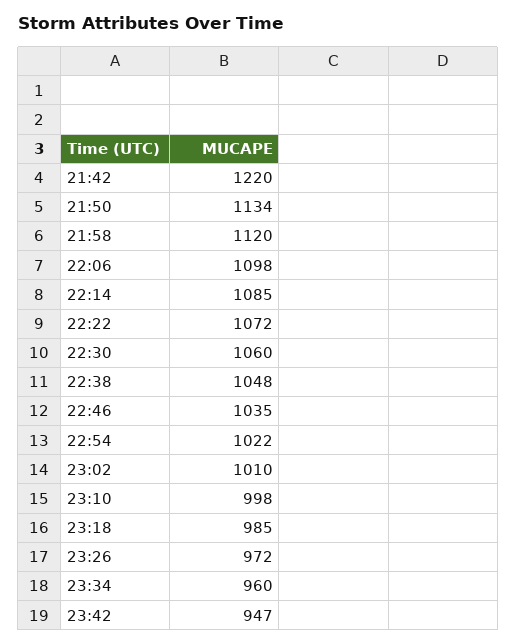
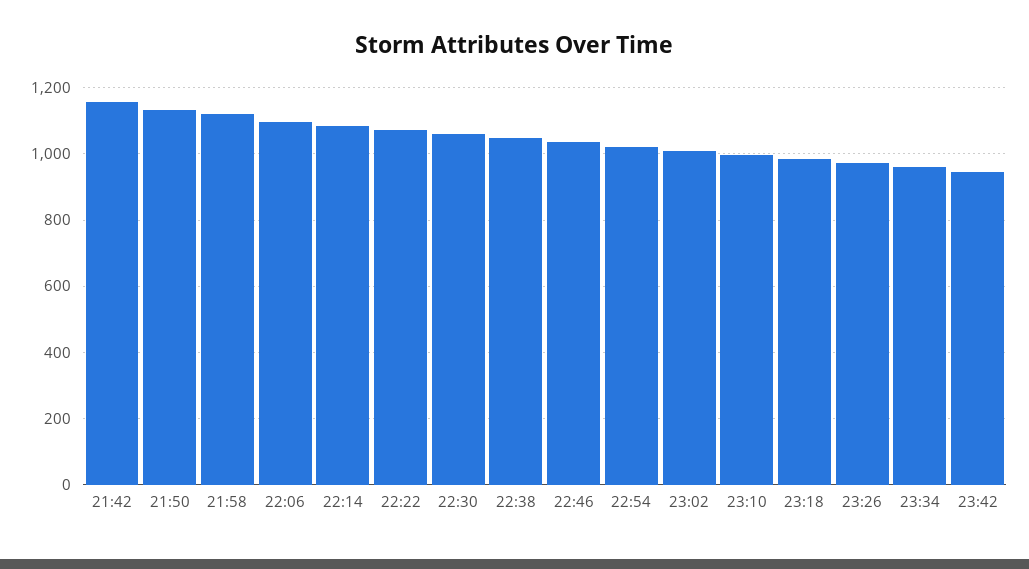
21:42: 1220 -> 1160

